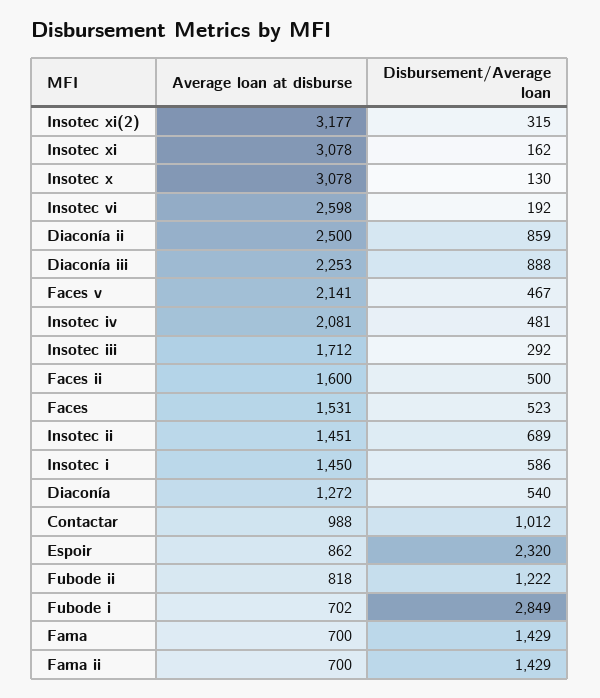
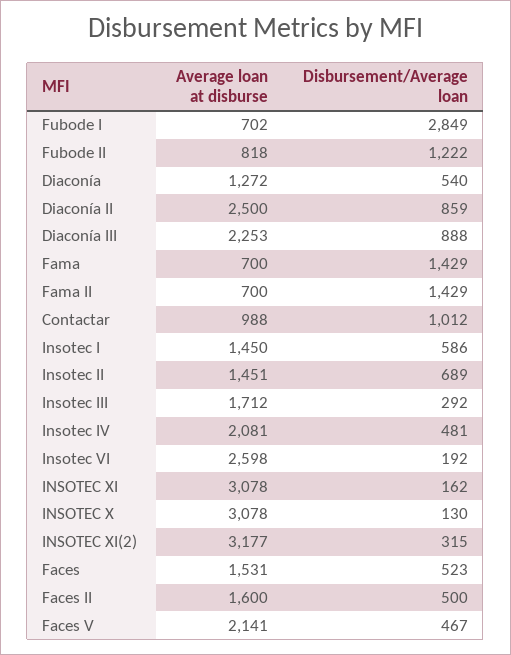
Average loan at disburse, Espoir: 862 -> none
Disbursement/Average loan, Espoir: 2320 -> none

